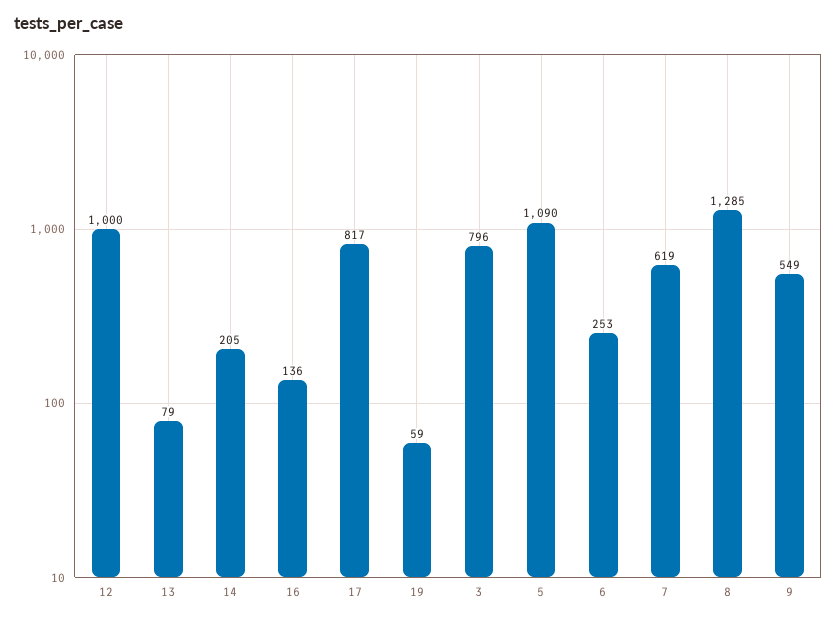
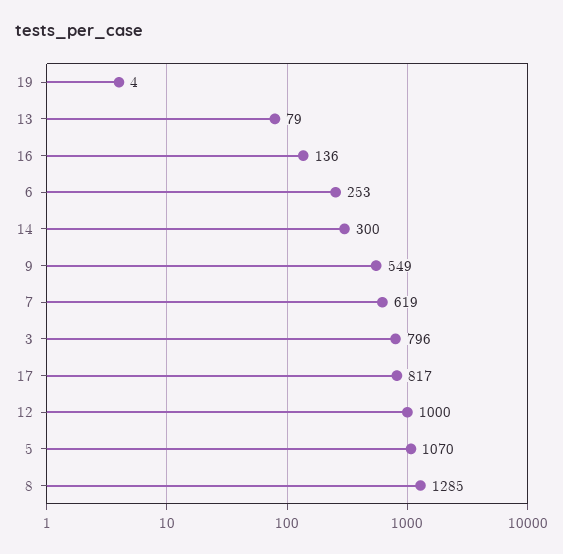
14: 205 -> 300
19: 59 -> 4
5: 1090 -> 1070

